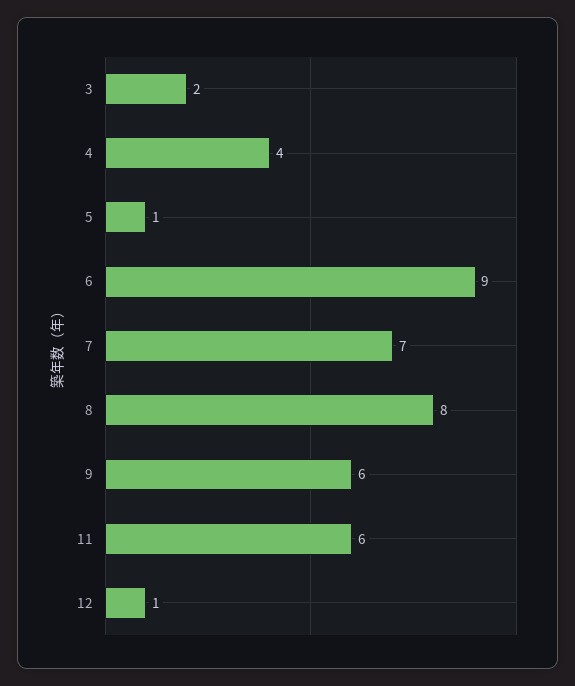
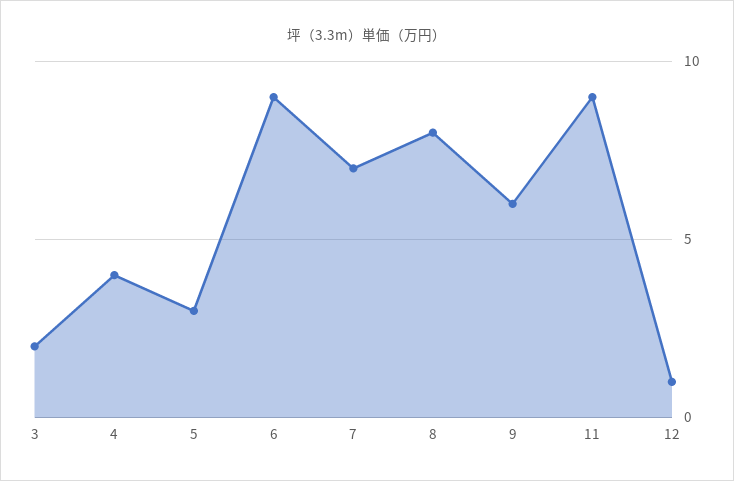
5: 1 -> 3
11: 6 -> 9

